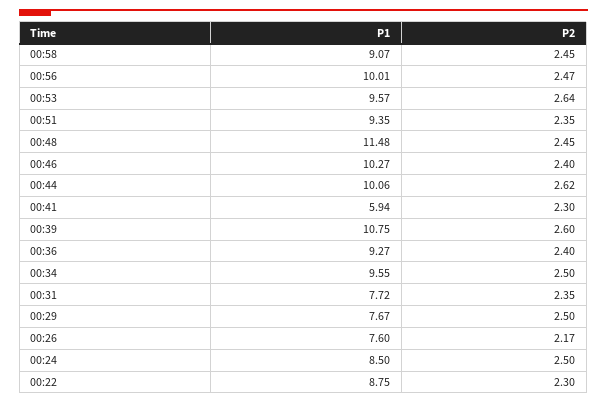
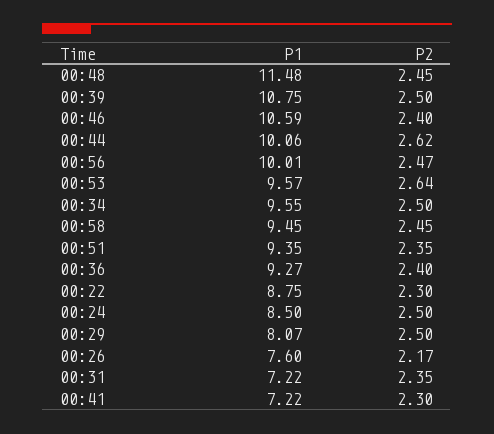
P1, 00:58: 9.07 -> 9.45
P1, 00:46: 10.27 -> 10.59
P1, 00:41: 5.94 -> 7.22
P2, 00:39: 2.6 -> 2.5
P1, 00:31: 7.72 -> 7.22
P1, 00:29: 7.67 -> 8.07

